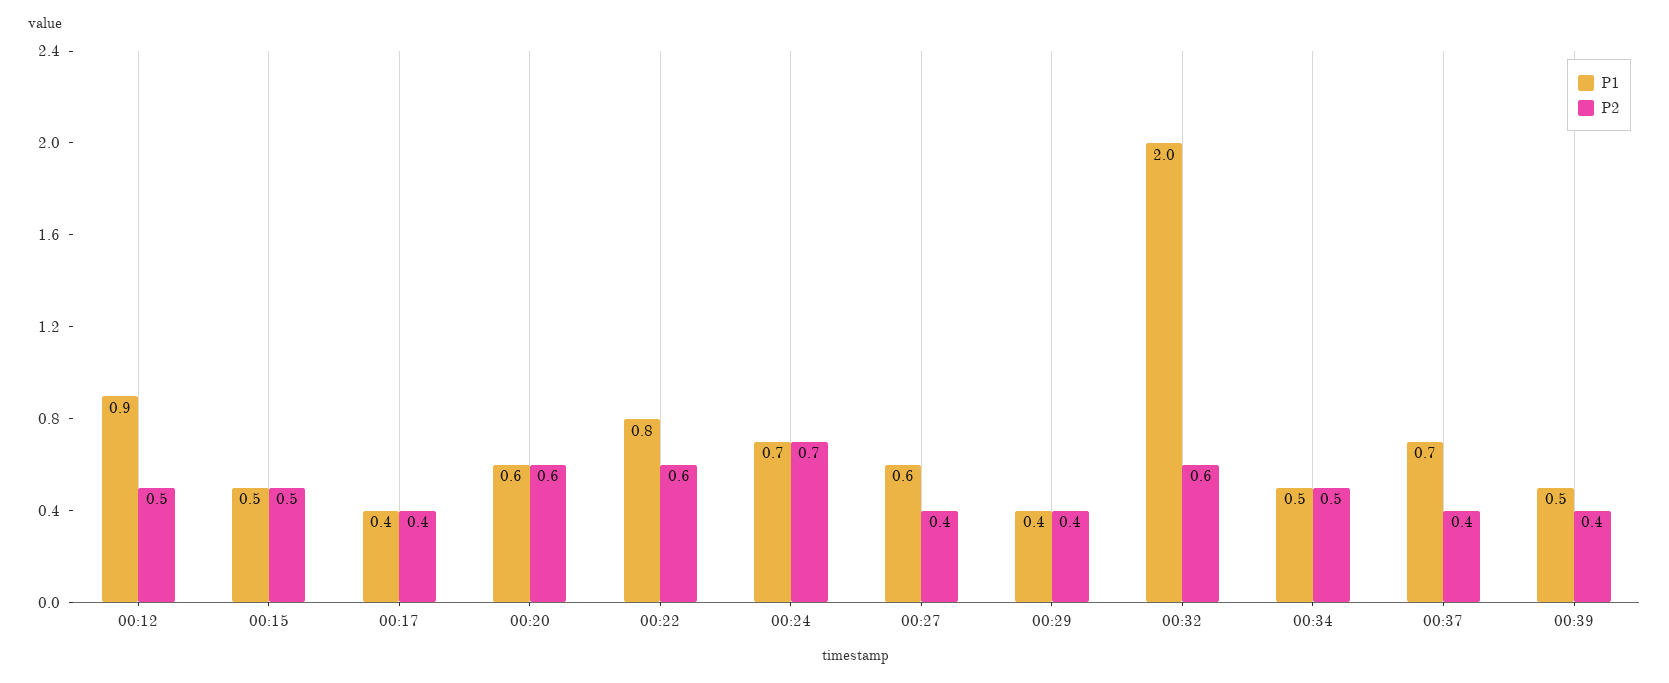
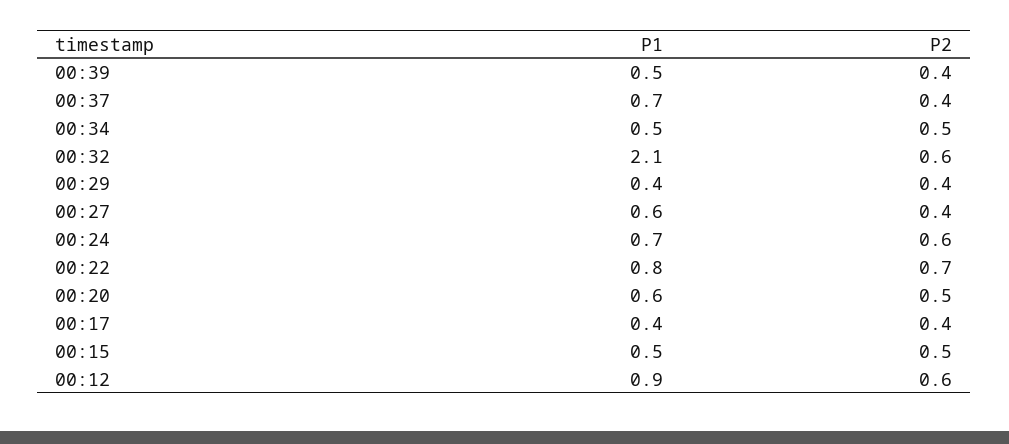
P2, 00:12: 0.5 -> 0.6
P2, 00:20: 0.6 -> 0.5
P2, 00:22: 0.6 -> 0.7
P2, 00:24: 0.7 -> 0.6
P1, 00:32: 2 -> 2.1

